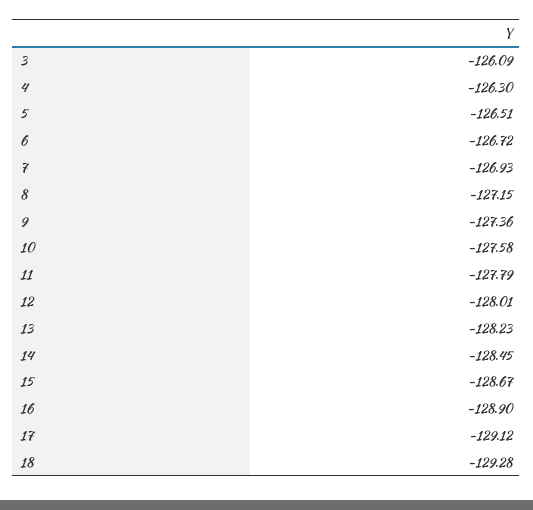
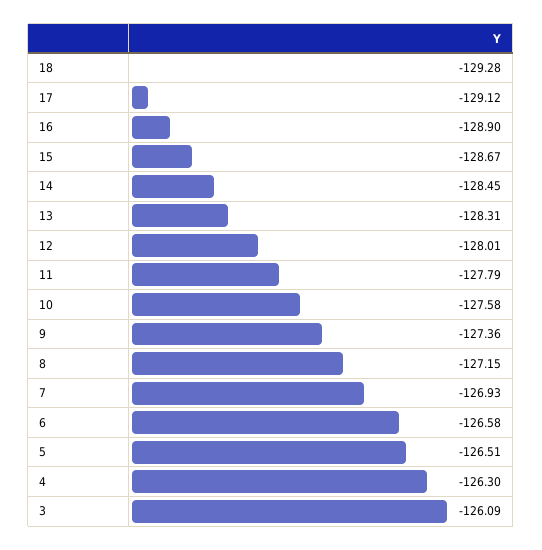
6: -126.72 -> -126.58
13: -128.23 -> -128.31

